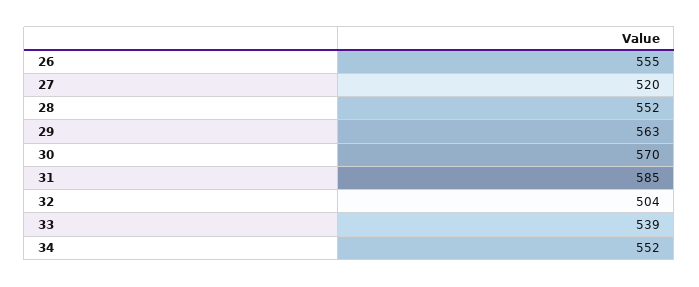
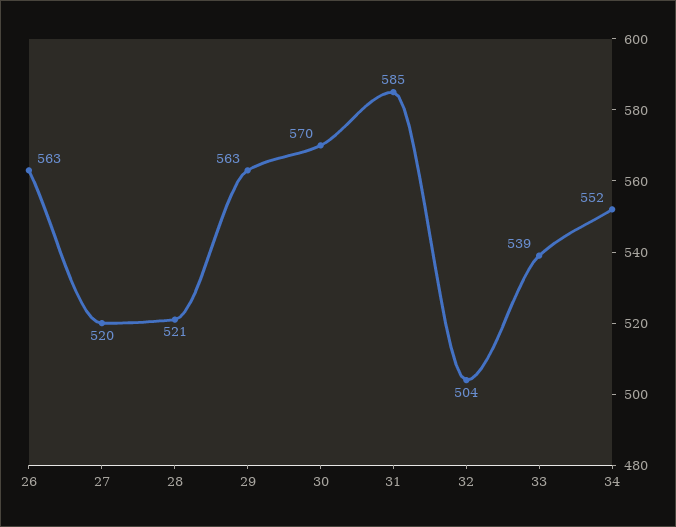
26: 555 -> 563
28: 552 -> 521

